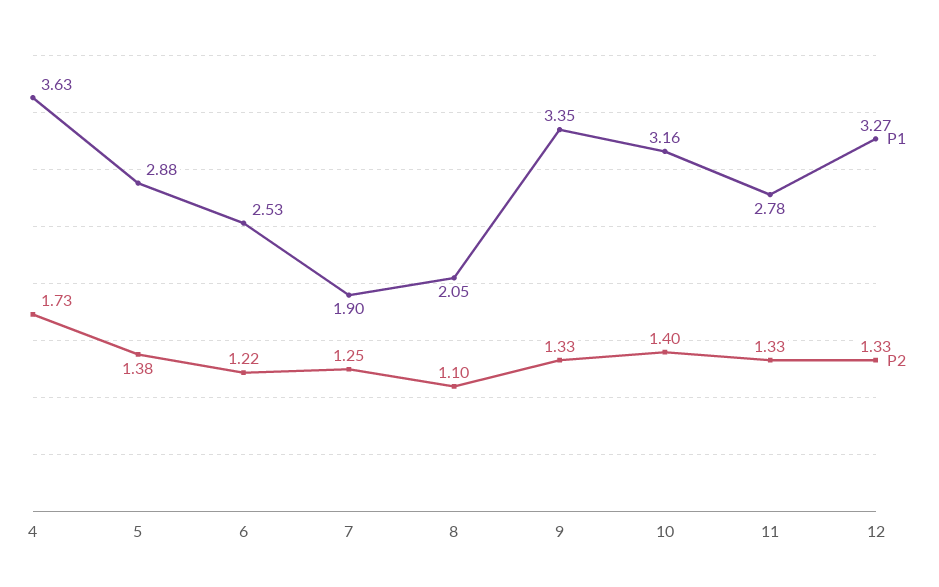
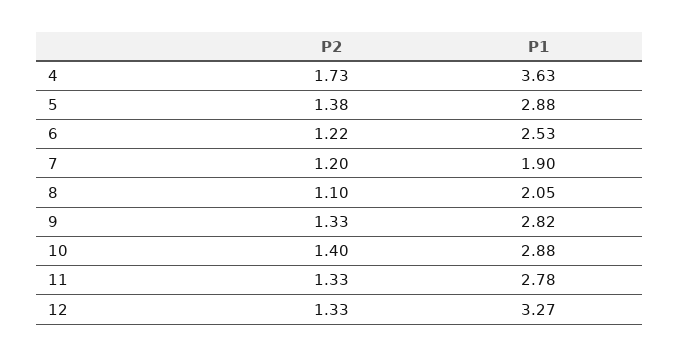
P2, 7: 1.25 -> 1.2
P1, 9: 3.35 -> 2.82
P1, 10: 3.16 -> 2.88

